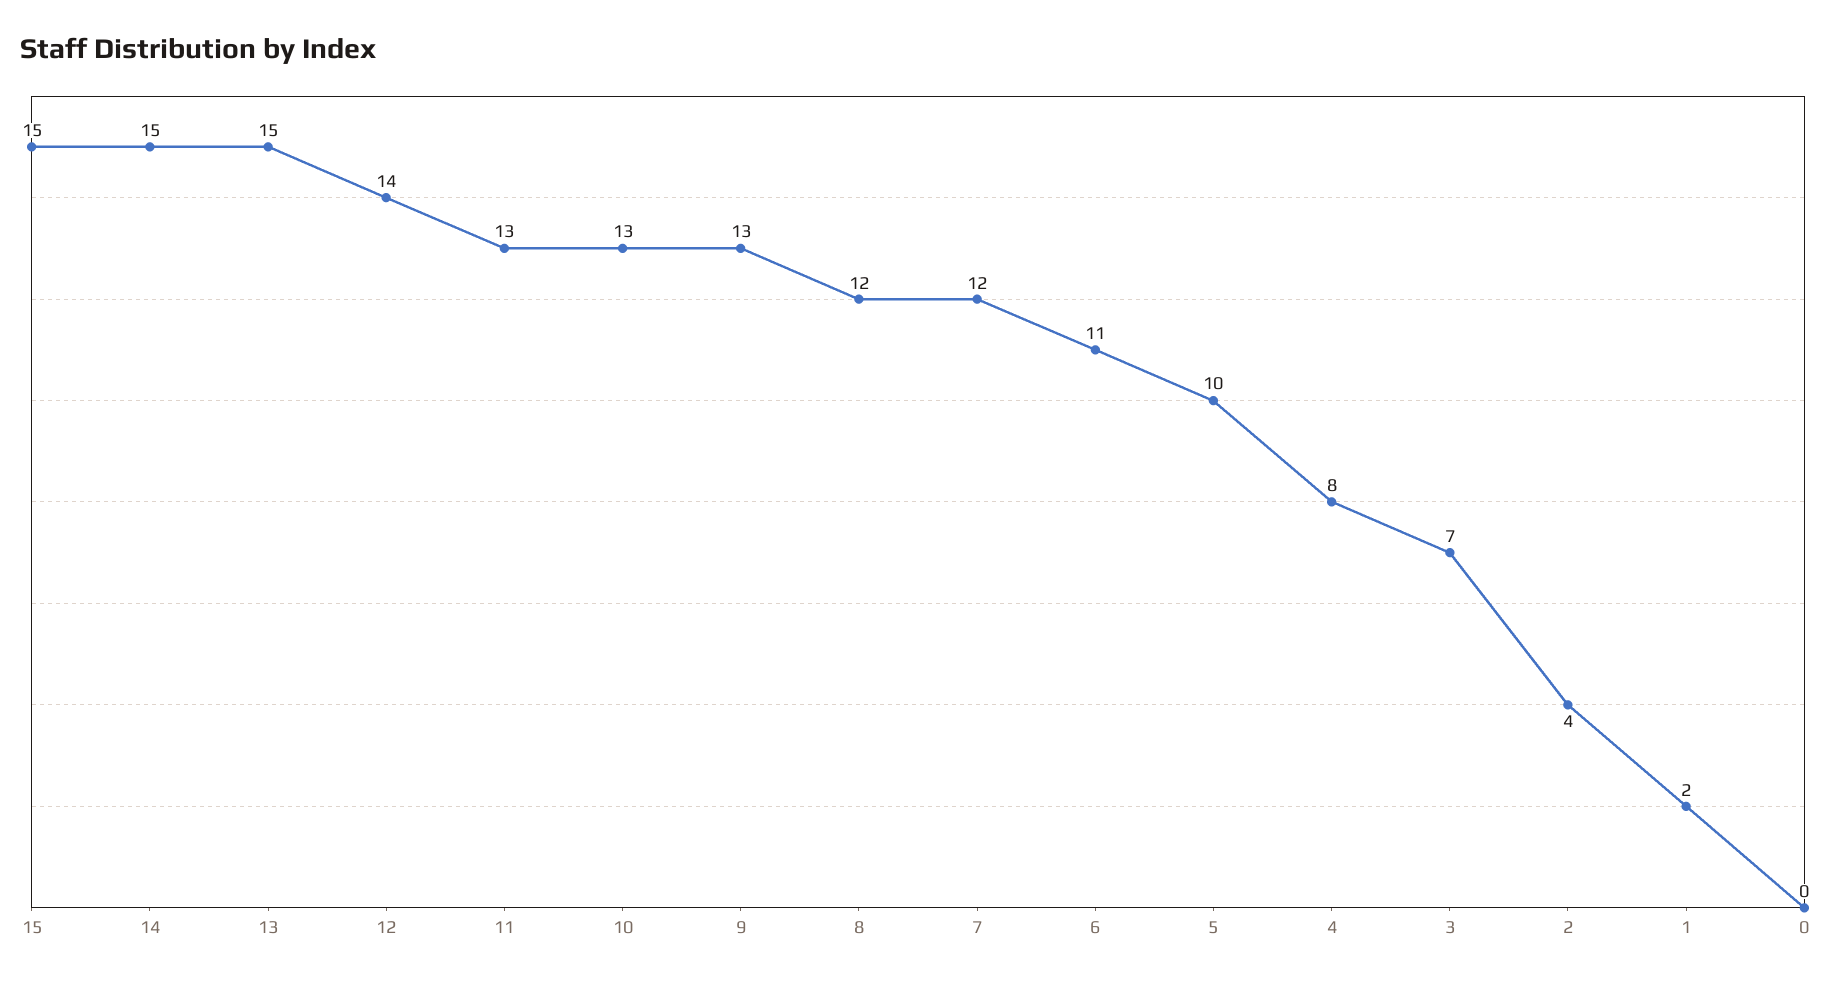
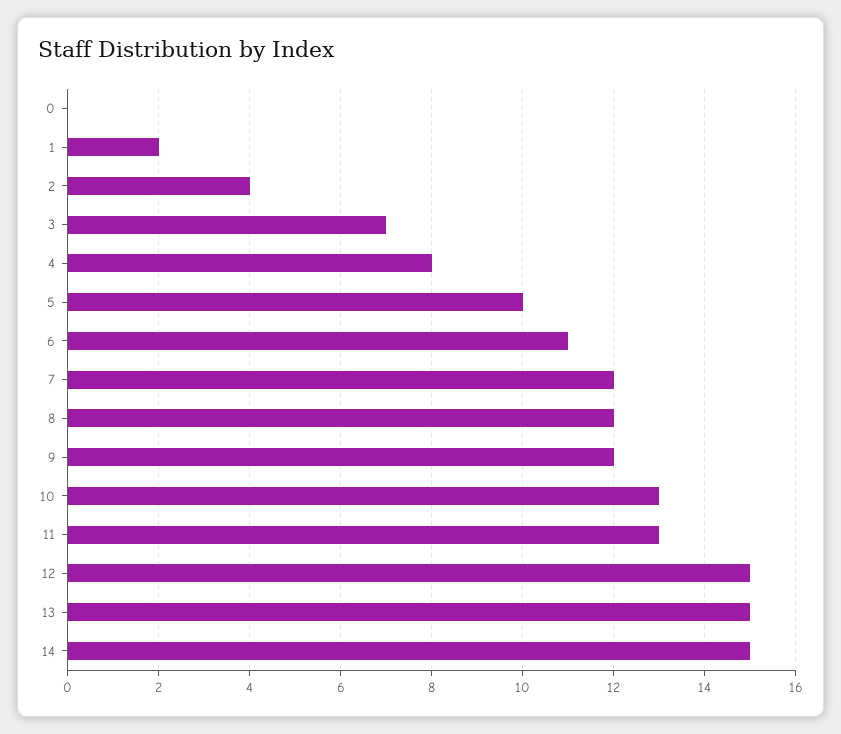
15: 15 -> none
12: 14 -> 15
9: 13 -> 12

